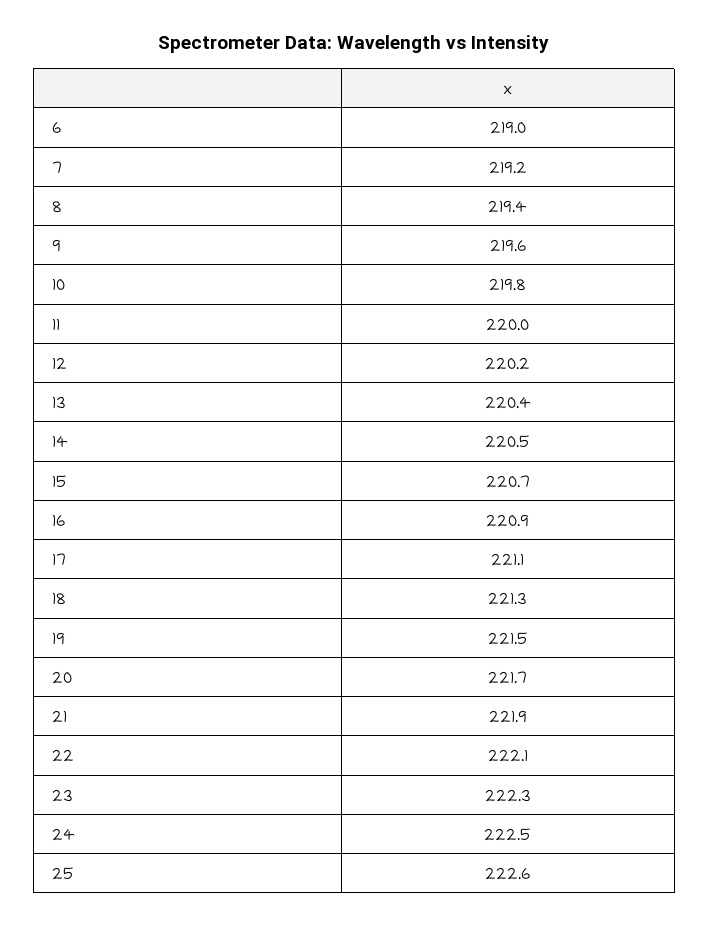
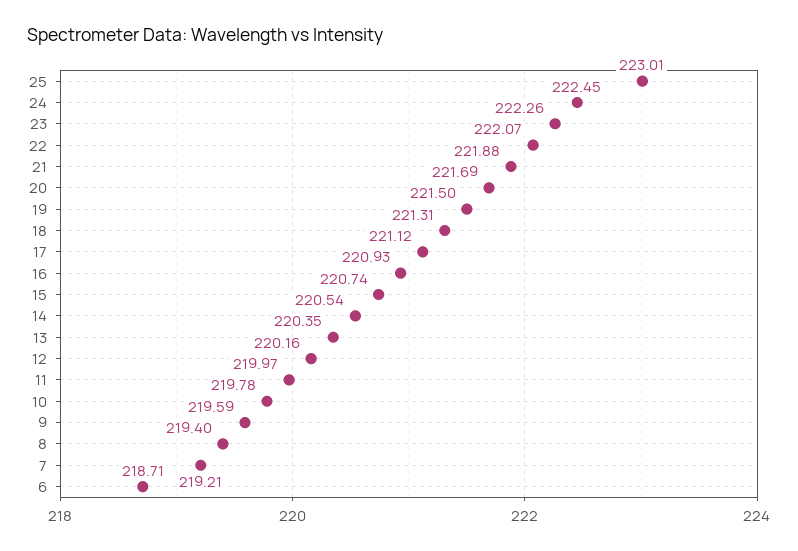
6: 219 -> 218.71
25: 222.6 -> 223.01

